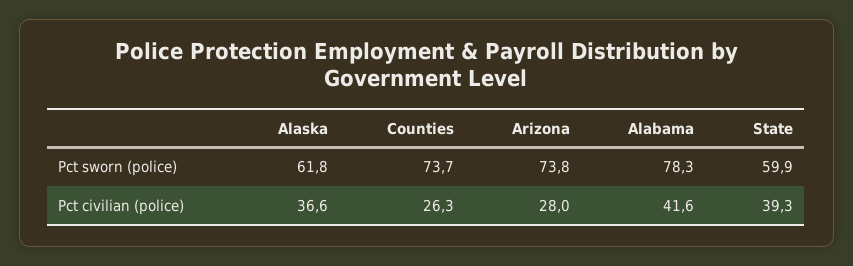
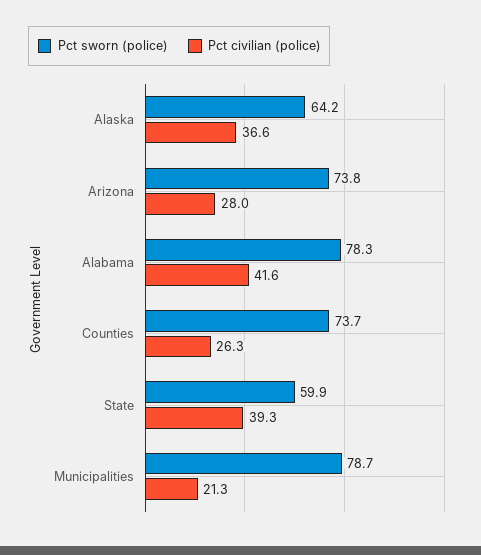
Pct sworn (police), Alaska: 61.8 -> 64.2
Pct sworn (police), Municipalities: none -> 78.7
Pct civilian (police), Municipalities: none -> 21.3

